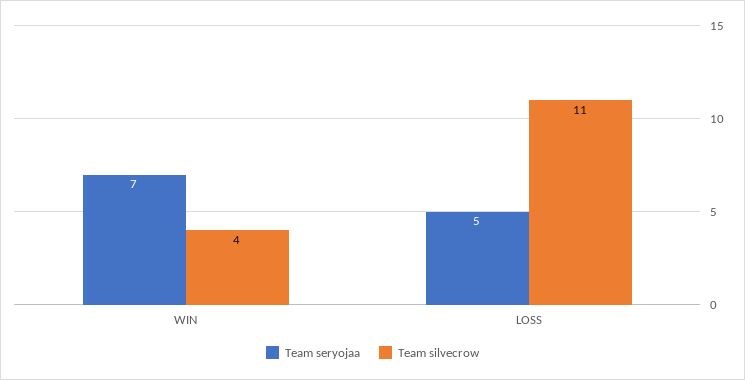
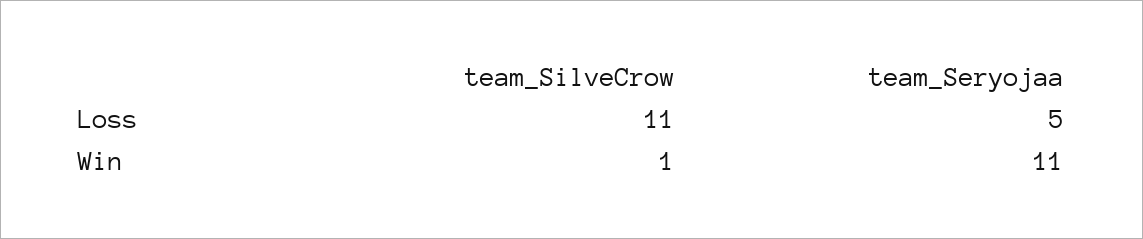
Team seryojaa, WIN: 7 -> 11
Team silvecrow, WIN: 4 -> 1

